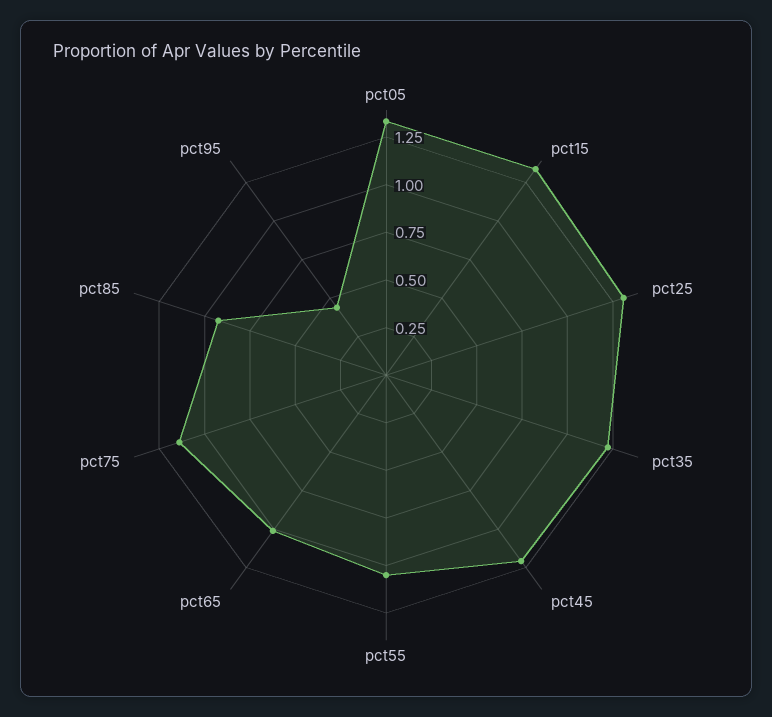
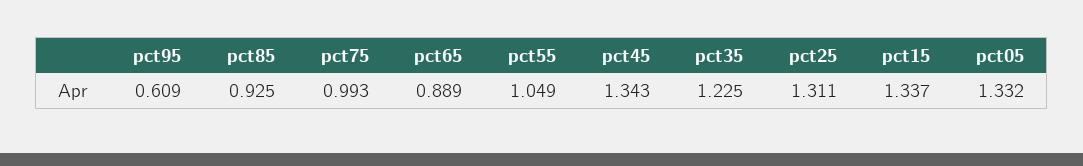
pct45: 1.2 -> 1.343
pct65: 1 -> 0.889
pct75: 1.15 -> 0.993
pct95: 0.45 -> 0.609

